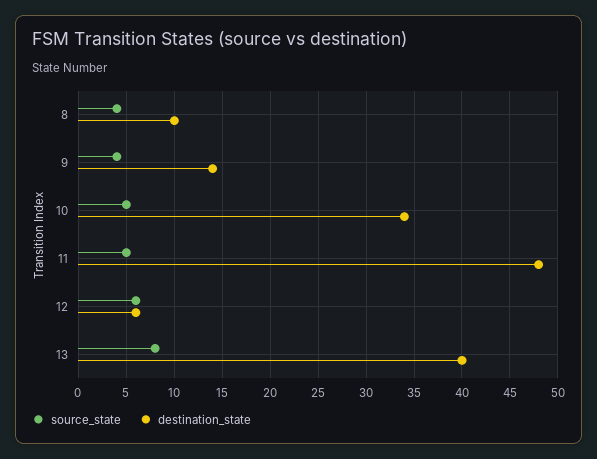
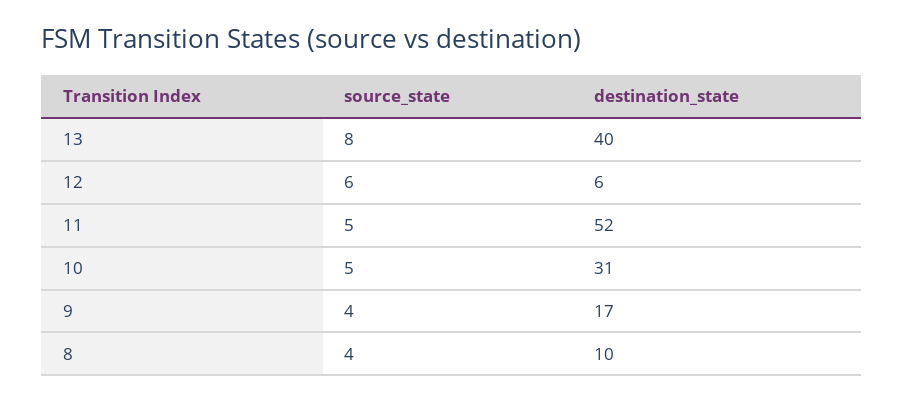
destination_state, 9: 14 -> 17
destination_state, 10: 34 -> 31
destination_state, 11: 48 -> 52

